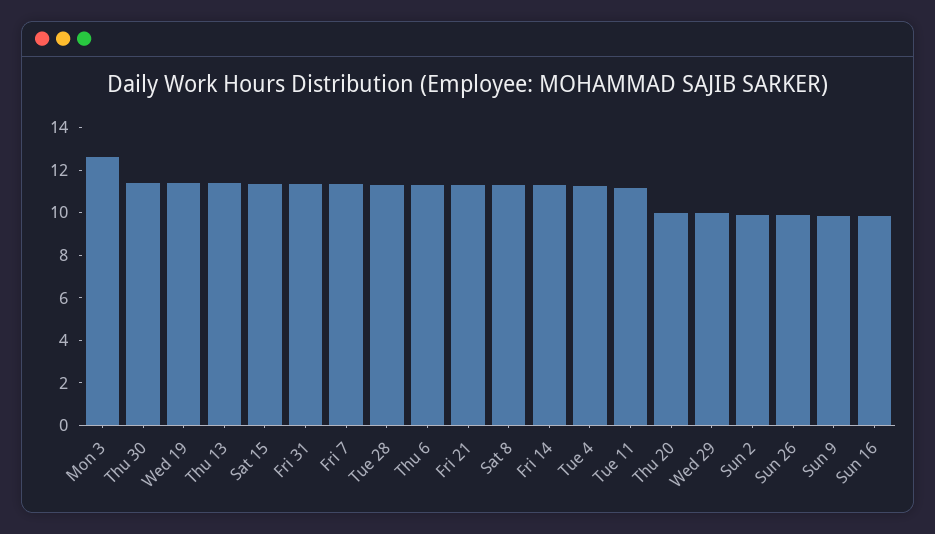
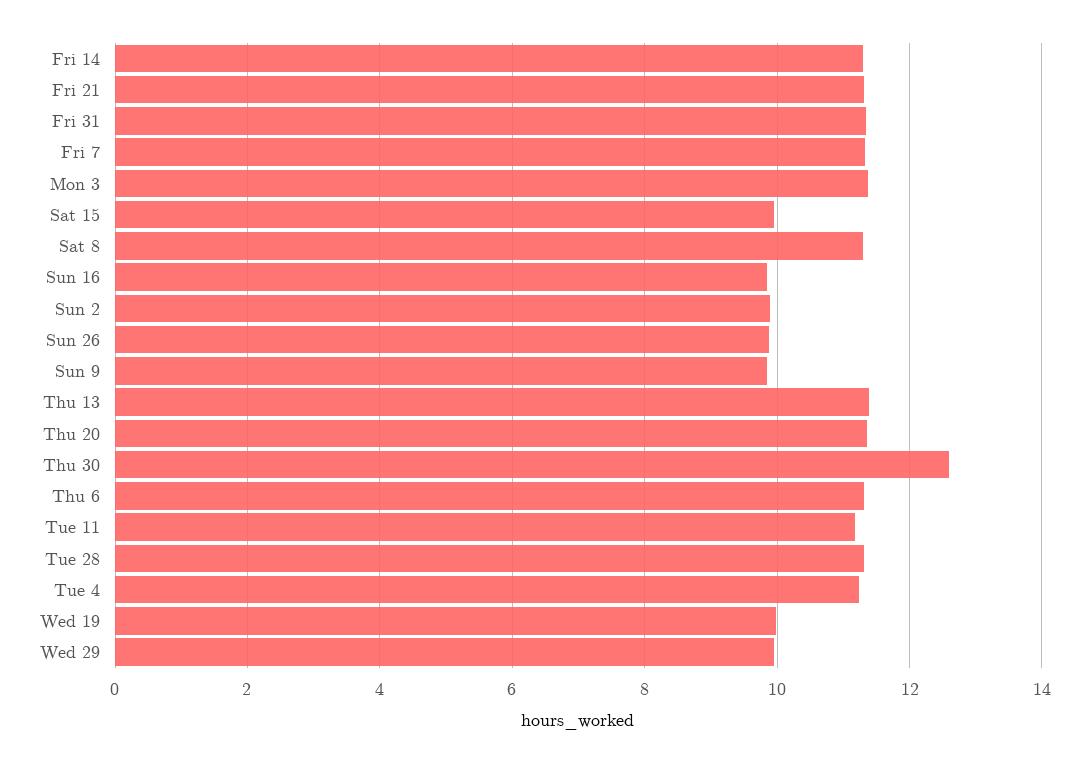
Mon 3: 12.5 -> 11.4
Thu 30: 11.5 -> 12.6
Wed 19: 11.5 -> 10
Sat 15: 11.5 -> 10
Thu 20: 10 -> 11.4

